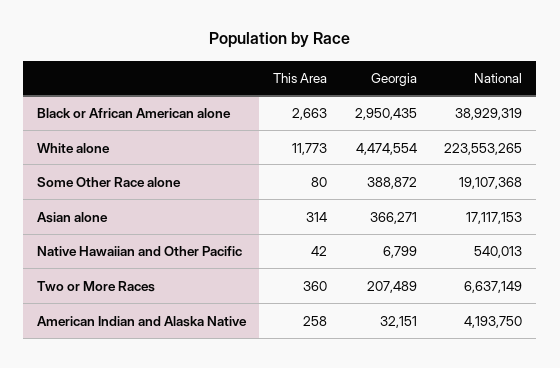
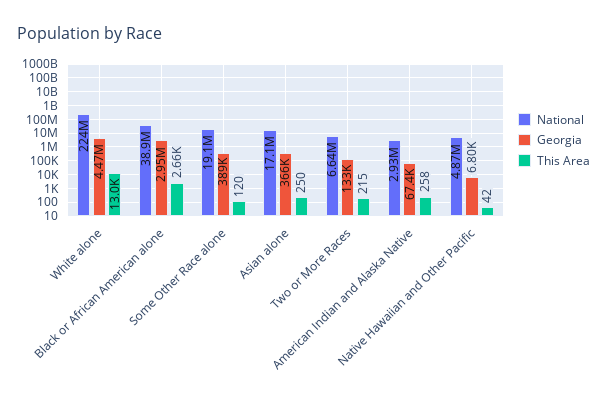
This Area, White alone: 11773 -> 13000
This Area, Some Other Race alone: 80 -> 120
This Area, Asian alone: 314 -> 250
National, Native Hawaiian and Other Pacific: 540013 -> 4870000
This Area, Two or More Races: 360 -> 215
Georgia, Two or More Races: 207489 -> 133000
Georgia, American Indian and Alaska Native: 32151 -> 67400
National, American Indian and Alaska Native: 4193750 -> 2930000

